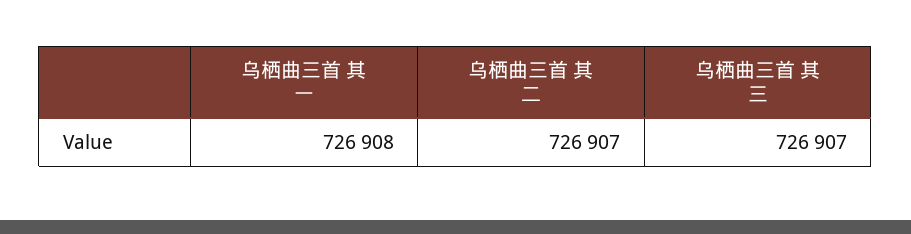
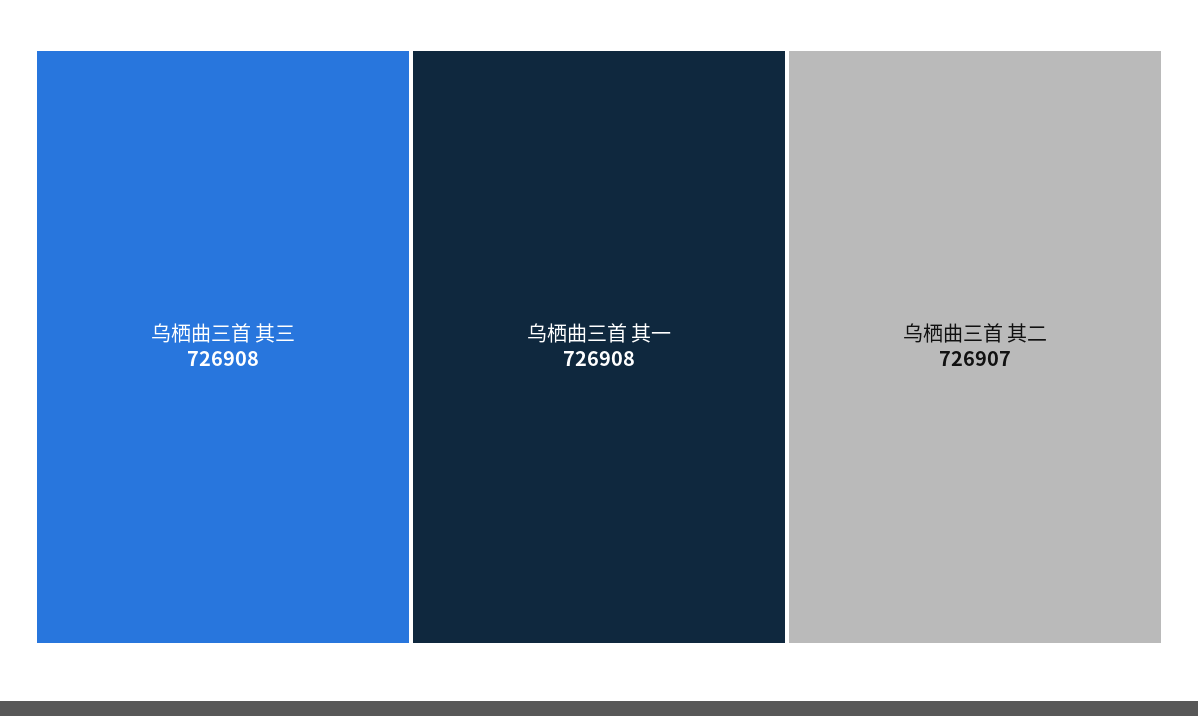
乌栖曲三首 其三: 726907 -> 726908

